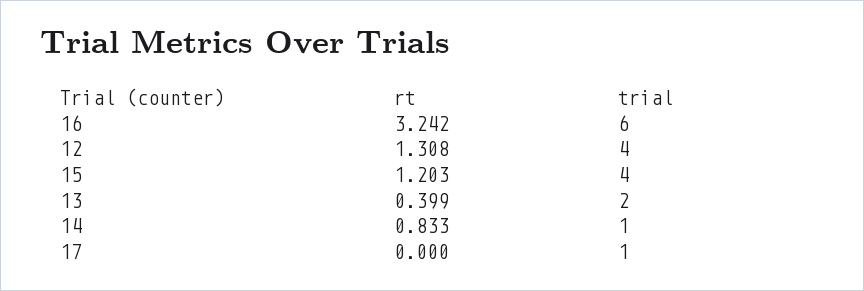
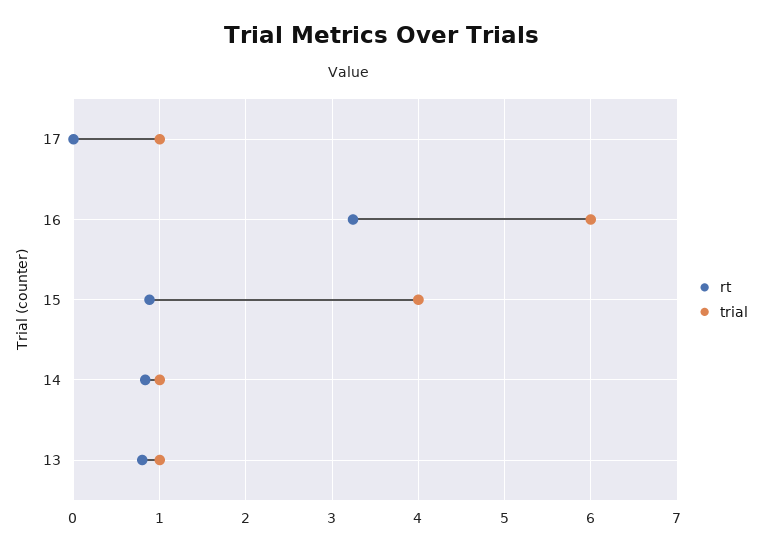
rt, 12: 1.308 -> none
trial, 12: 4 -> none
rt, 15: 1.203 -> 0.9
rt, 13: 0.399 -> 0.8
trial, 13: 2 -> 1

